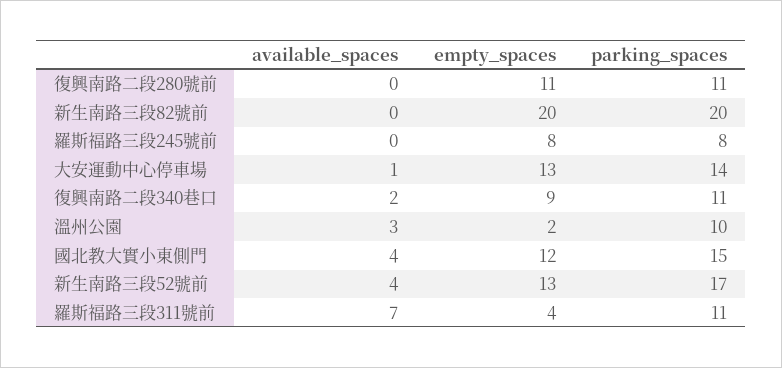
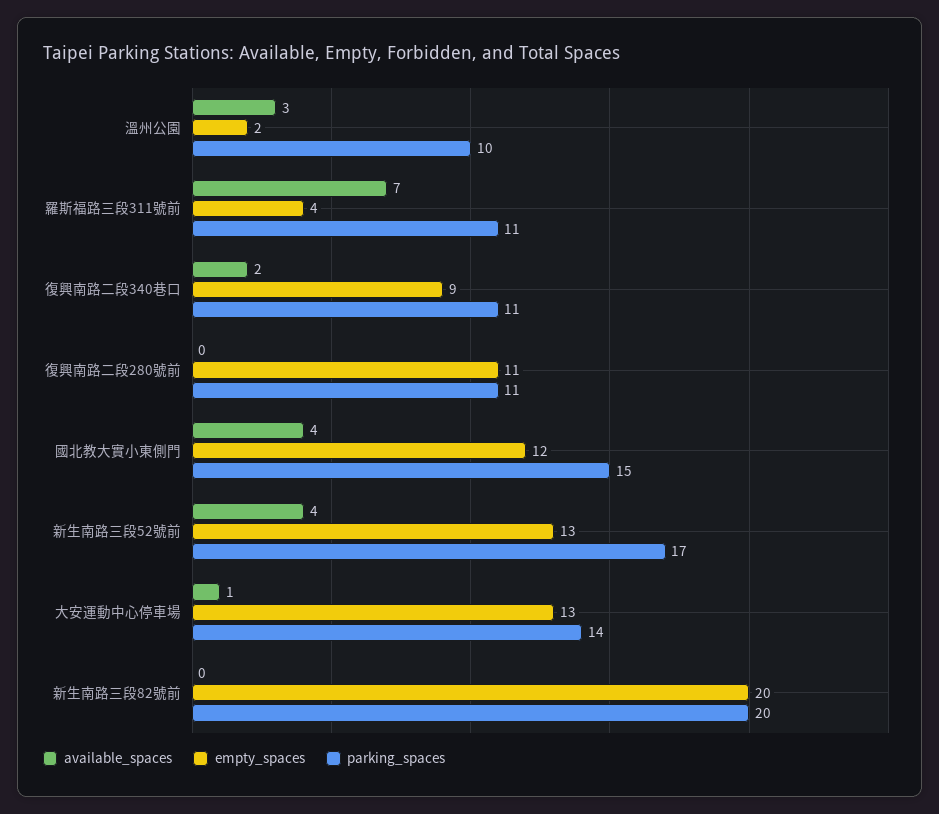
available_spaces, 羅斯福路三段245號前: 0 -> none
empty_spaces, 羅斯福路三段245號前: 8 -> none
parking_spaces, 羅斯福路三段245號前: 8 -> none

